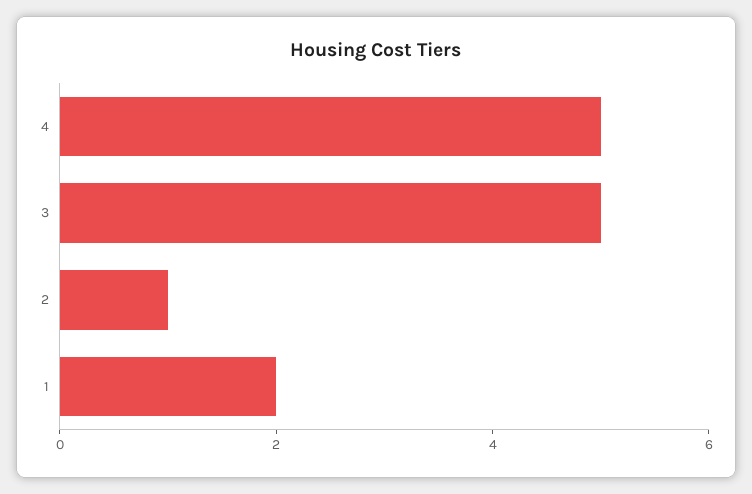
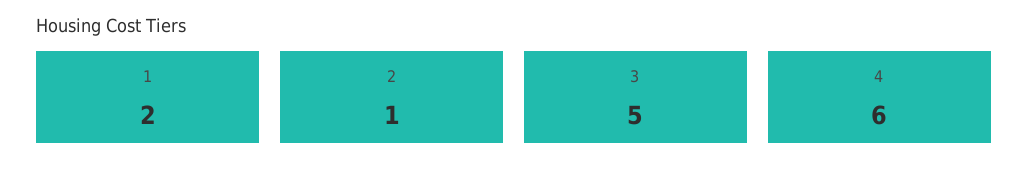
4: 5 -> 6

